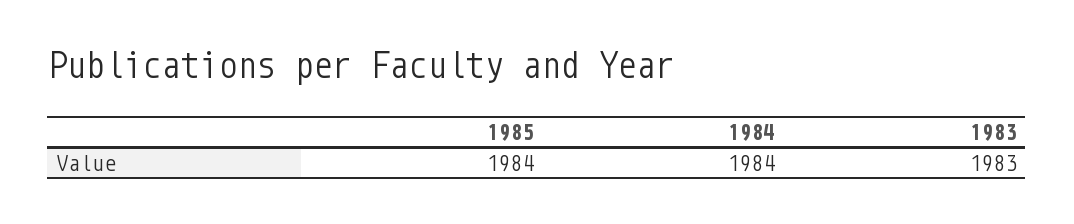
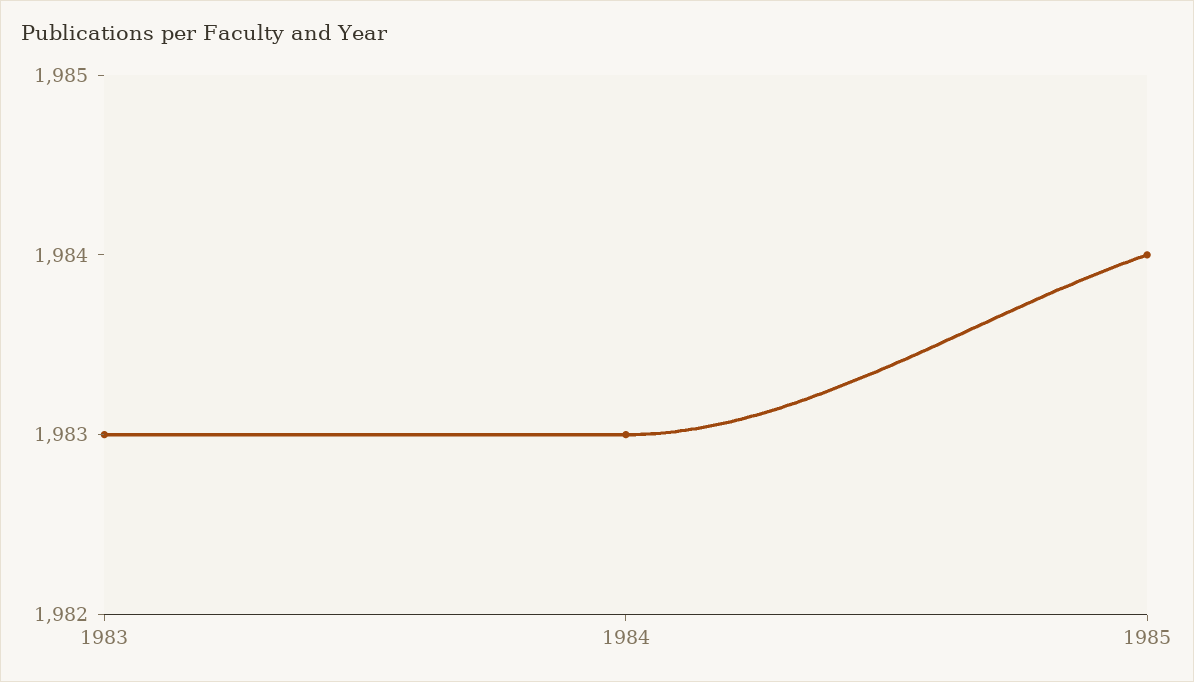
1984: 1984 -> 1983

